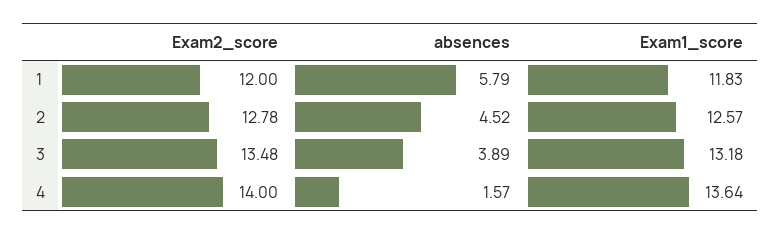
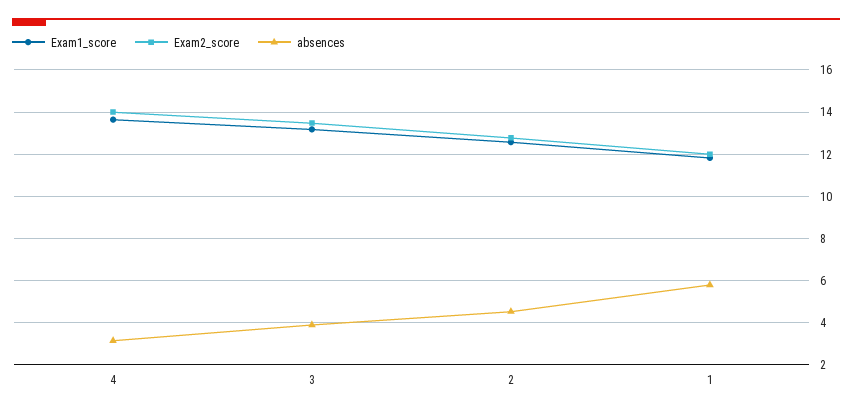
absences, 4: 1.57 -> 3

